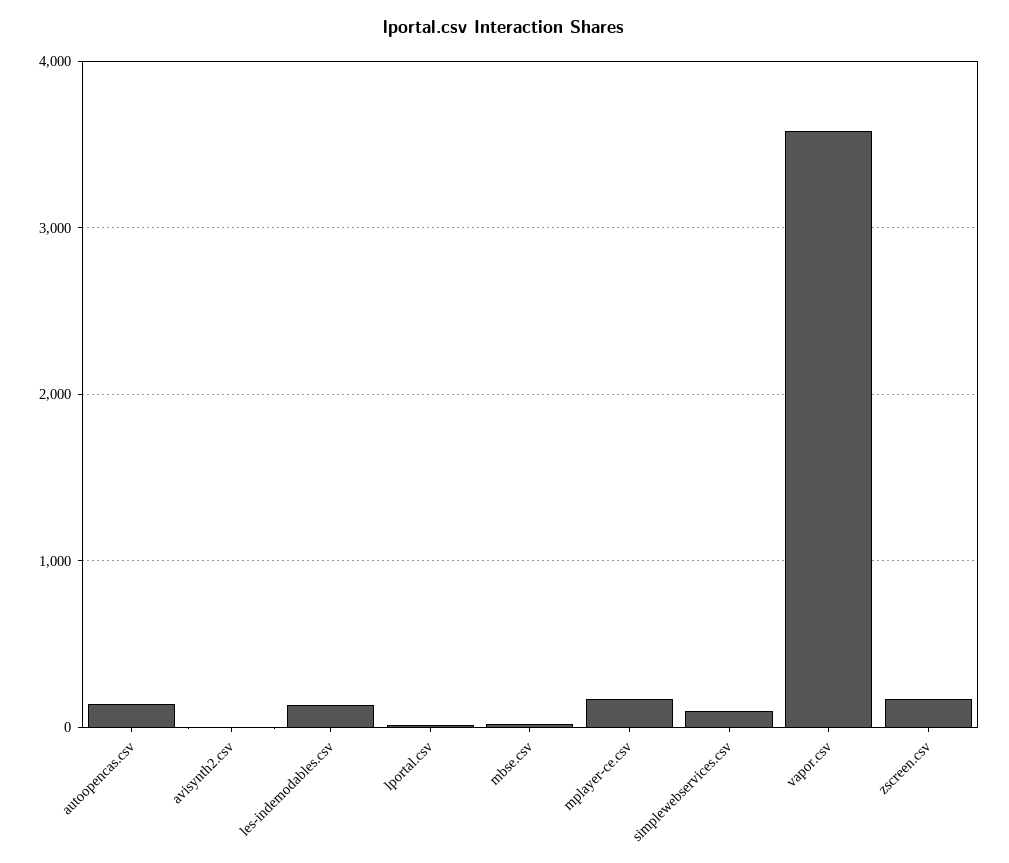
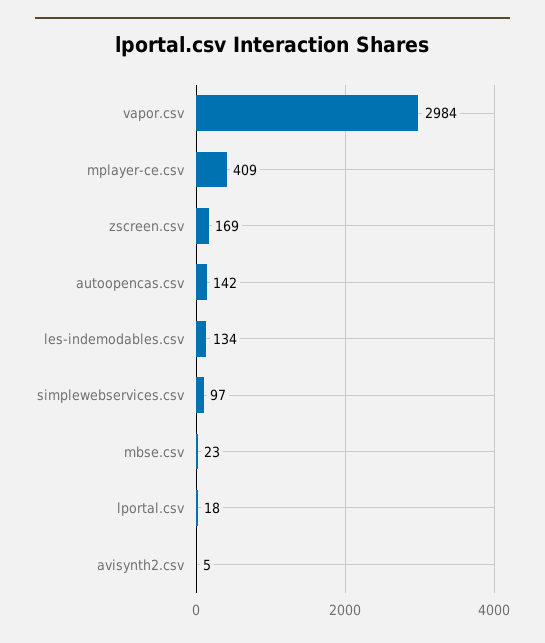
mplayer-ce.csv: 200 -> 409
vapor.csv: 3600 -> 2984

